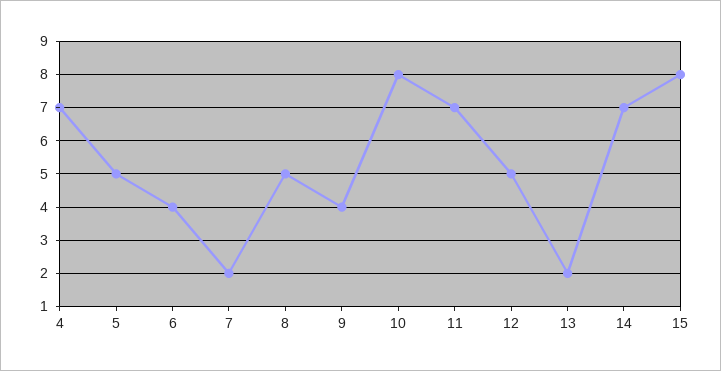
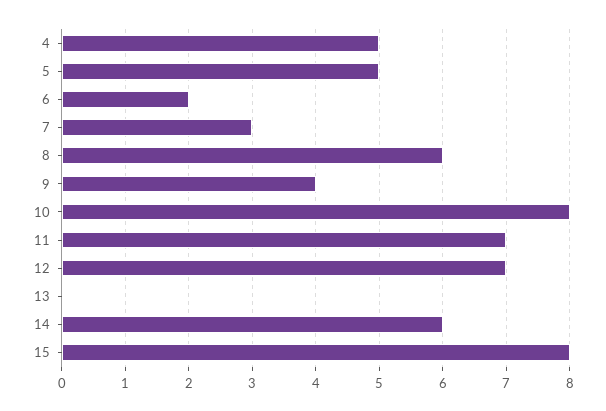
4: 7 -> 5
6: 4 -> 2
7: 2 -> 3
8: 5 -> 6
12: 5 -> 7
13: 2 -> 0
14: 7 -> 6

